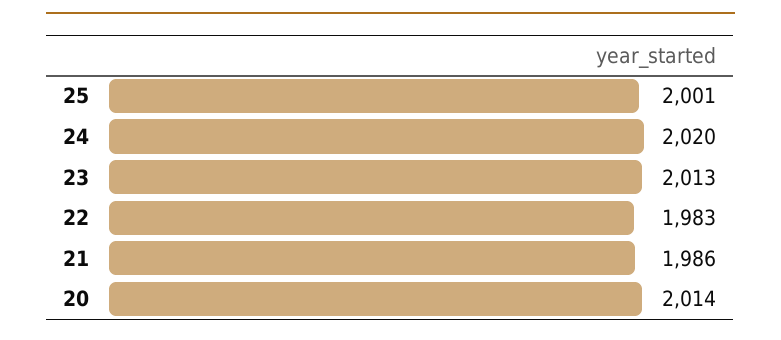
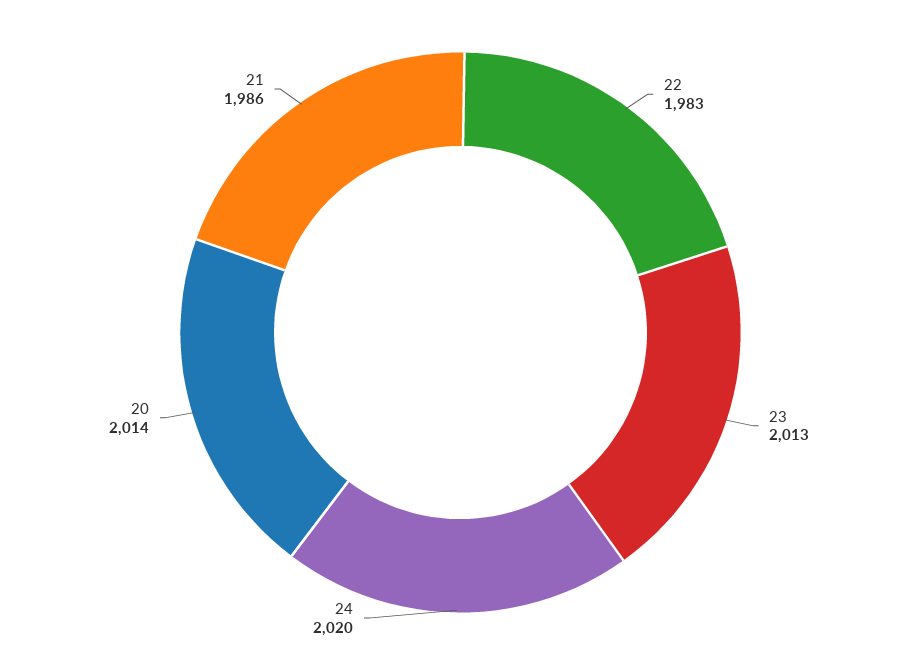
25: 2001 -> none

